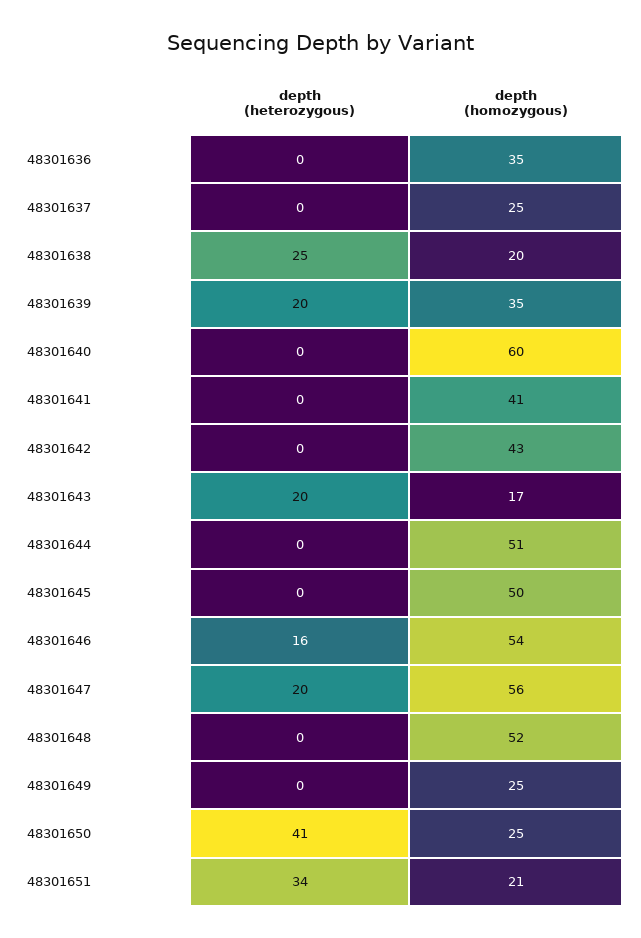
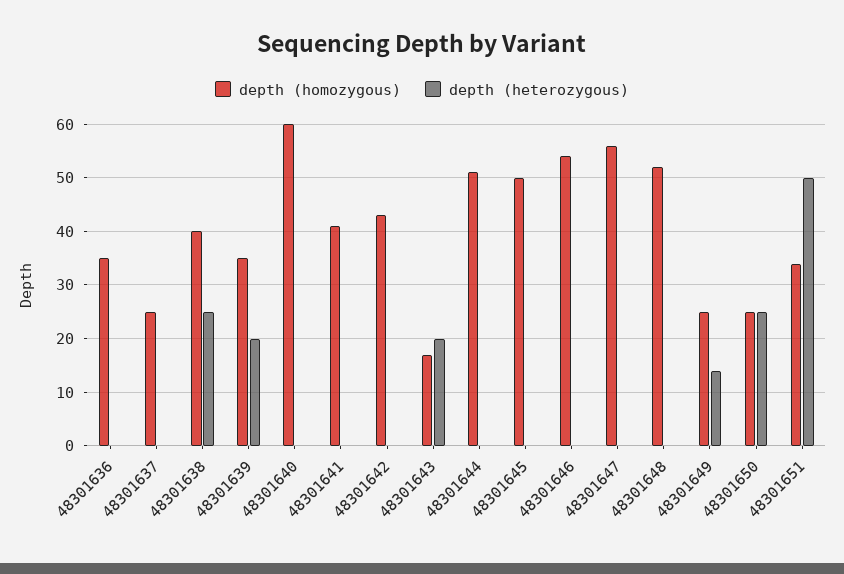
depth (homozygous), 48301638: 20 -> 40
depth (heterozygous), 48301646: 16 -> 0
depth (heterozygous), 48301647: 20 -> 0
depth (heterozygous), 48301649: 0 -> 15
depth (heterozygous), 48301650: 41 -> 25
depth (heterozygous), 48301651: 34 -> 50
depth (homozygous), 48301651: 21 -> 35

